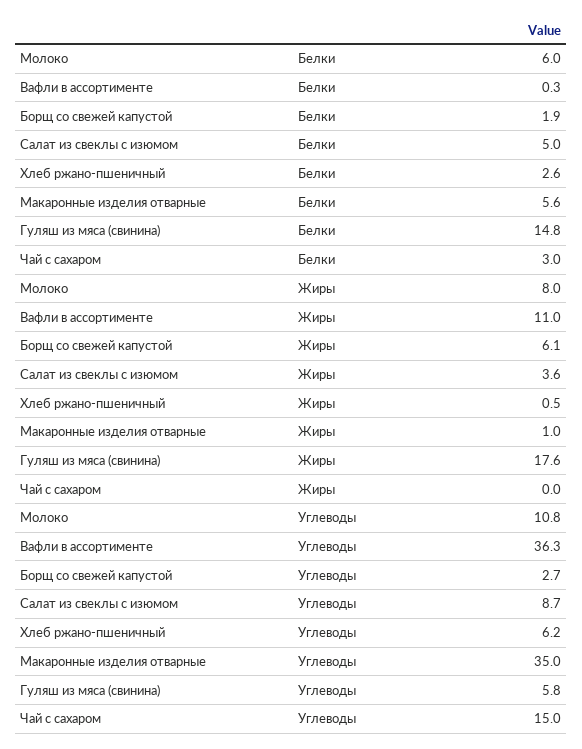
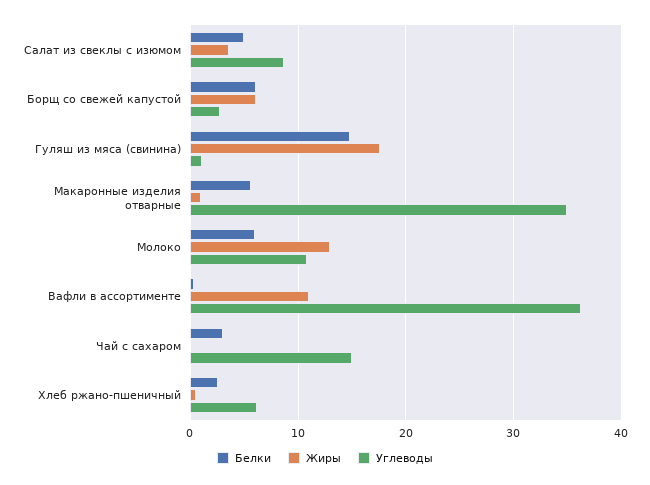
Белки, Борщ со свежей капустой: 1.9 -> 6
Жиры, Молоко: 8 -> 13
Углеводы, Гуляш из мяса (свинина): 5.8 -> 1

